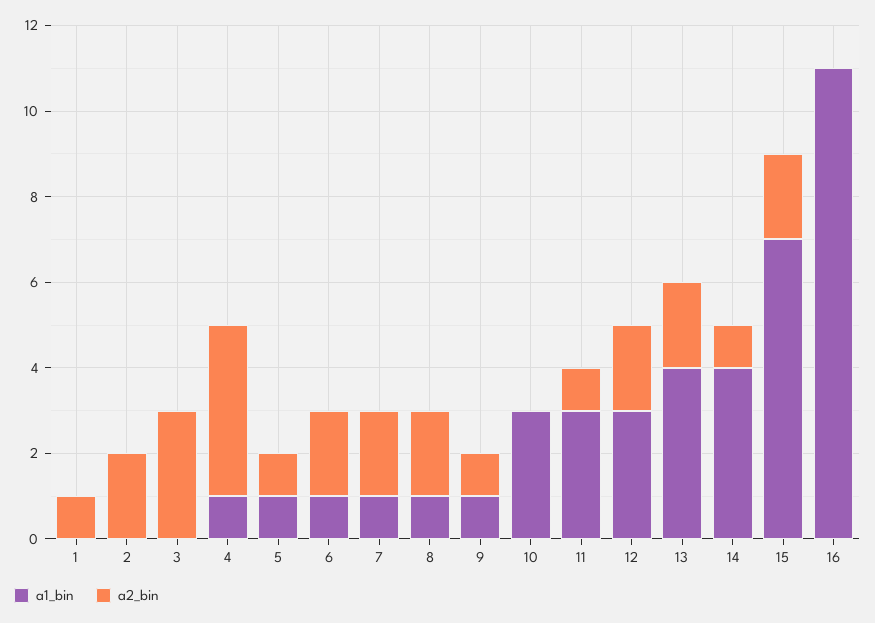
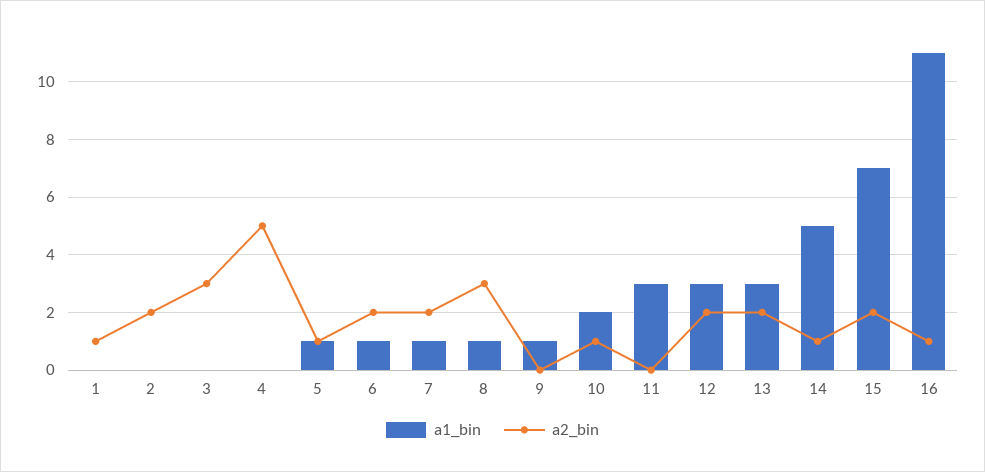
a1_bin, 4: 1 -> 0
a2_bin, 4: 4 -> 5
a2_bin, 8: 2 -> 3
a2_bin, 9: 1 -> 0
a1_bin, 10: 3 -> 2
a2_bin, 10: 0 -> 1
a2_bin, 11: 1 -> 0
a1_bin, 13: 4 -> 3
a1_bin, 14: 4 -> 5
a2_bin, 16: 0 -> 1

